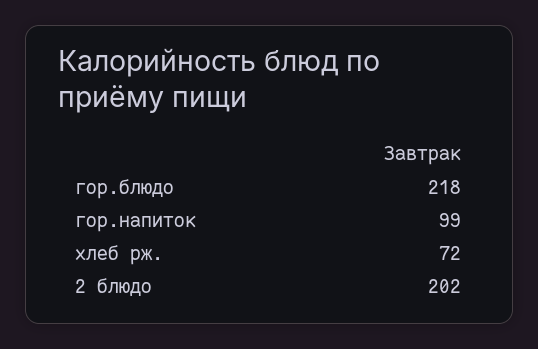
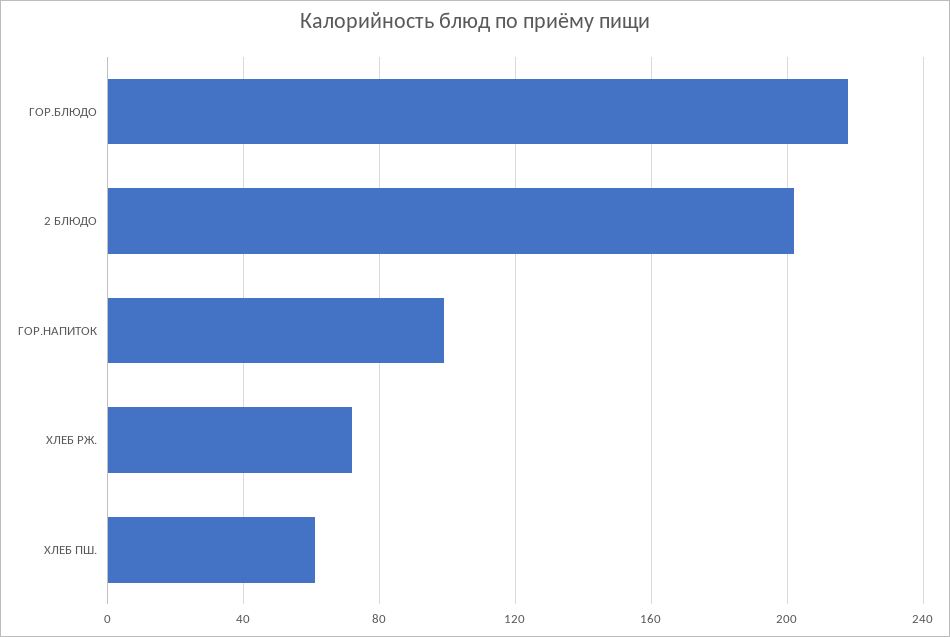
ХЛЕБ ПШ.: none -> 60

